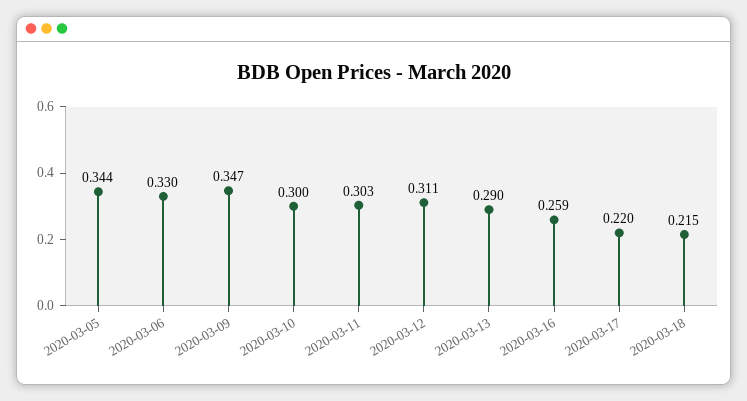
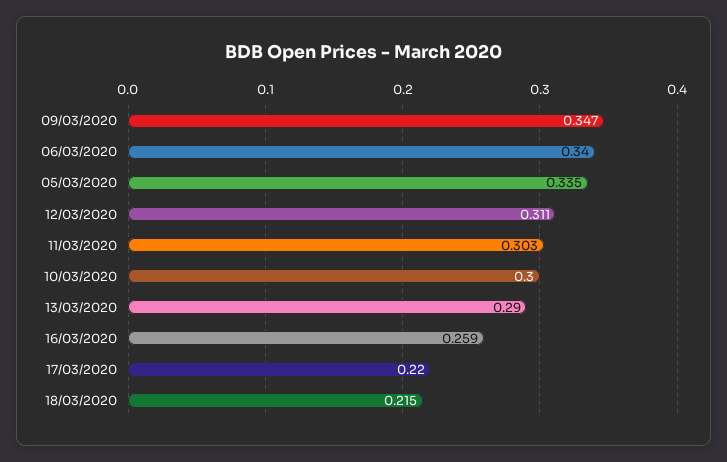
2020-03-05: 0.344 -> 0.335
2020-03-06: 0.33 -> 0.34

